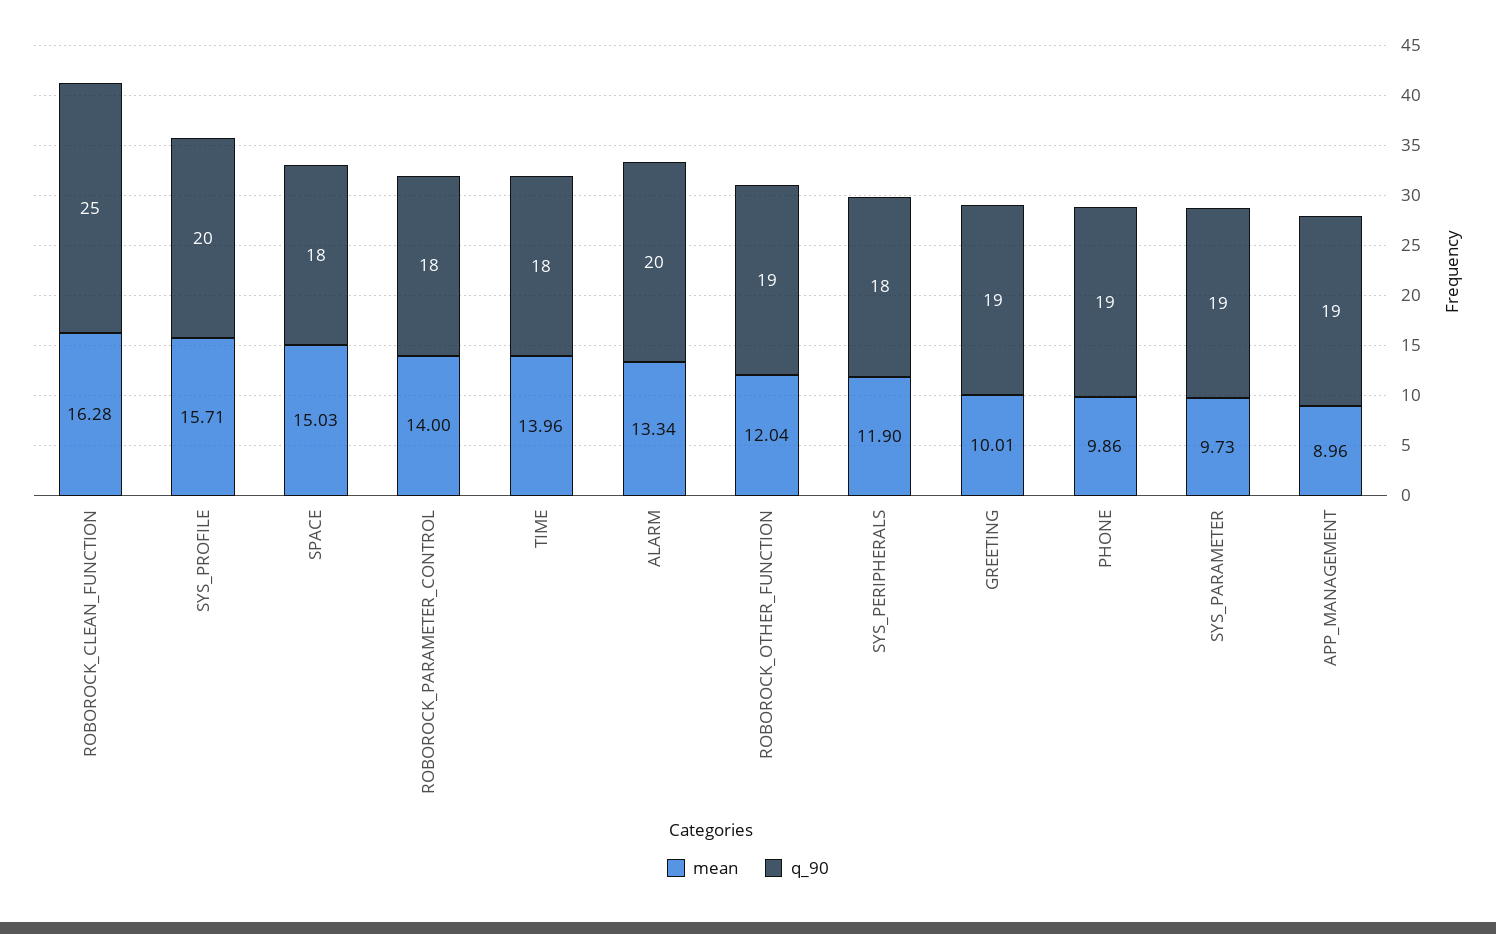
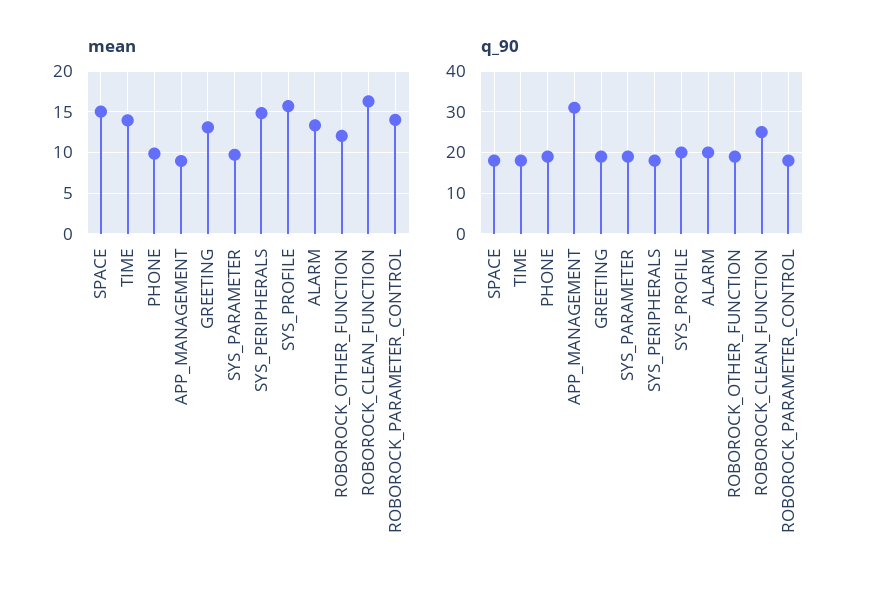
mean, SYS_PERIPHERALS: 11.9 -> 15
mean, GREETING: 10.01 -> 13
q_90, APP_MANAGEMENT: 19 -> 30

